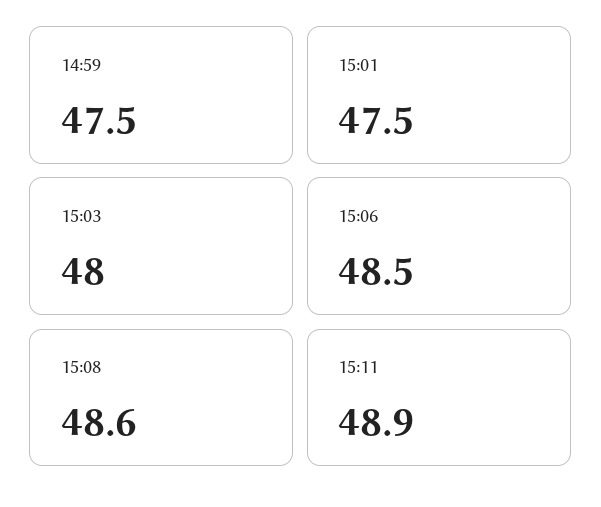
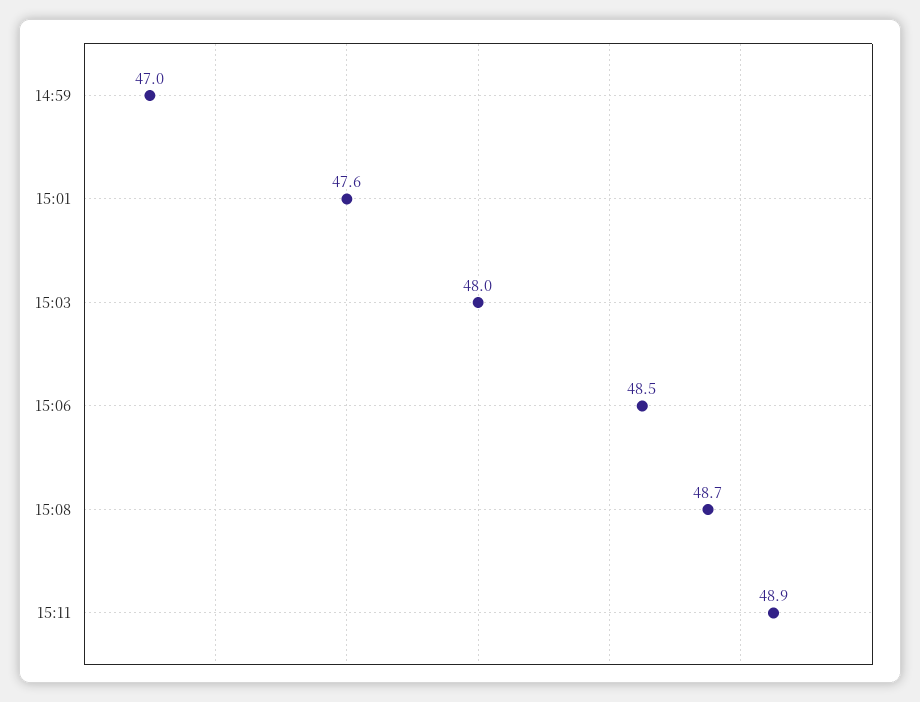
14:59: 47.5 -> 47
15:01: 47.5 -> 47.6
15:08: 48.6 -> 48.7

